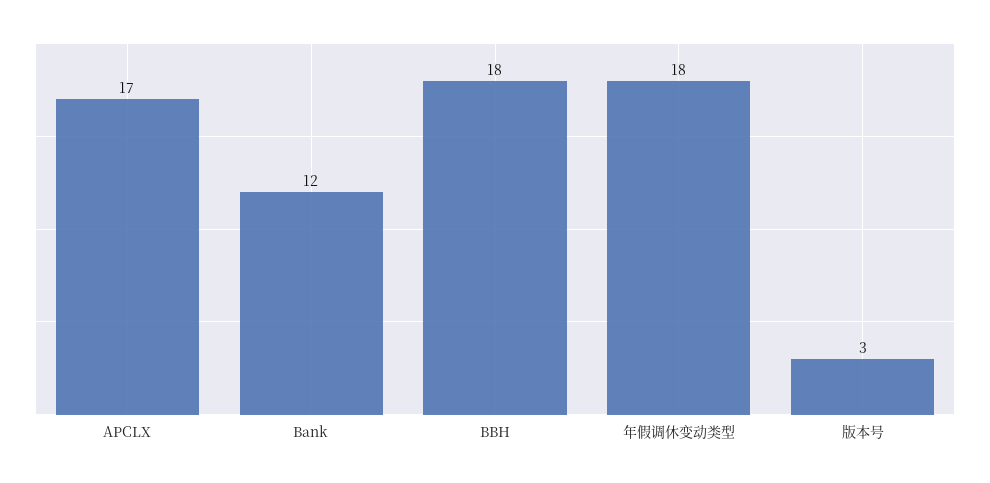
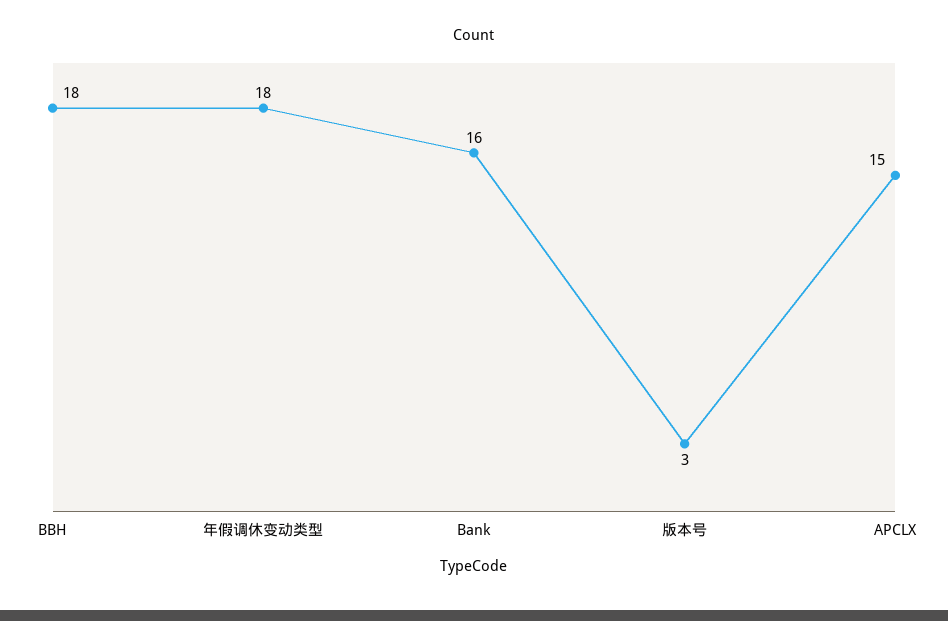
APCLX: 17 -> 15
Bank: 12 -> 16

